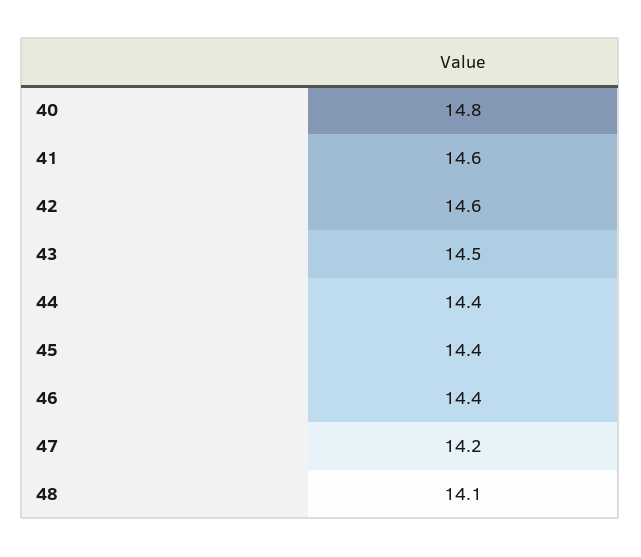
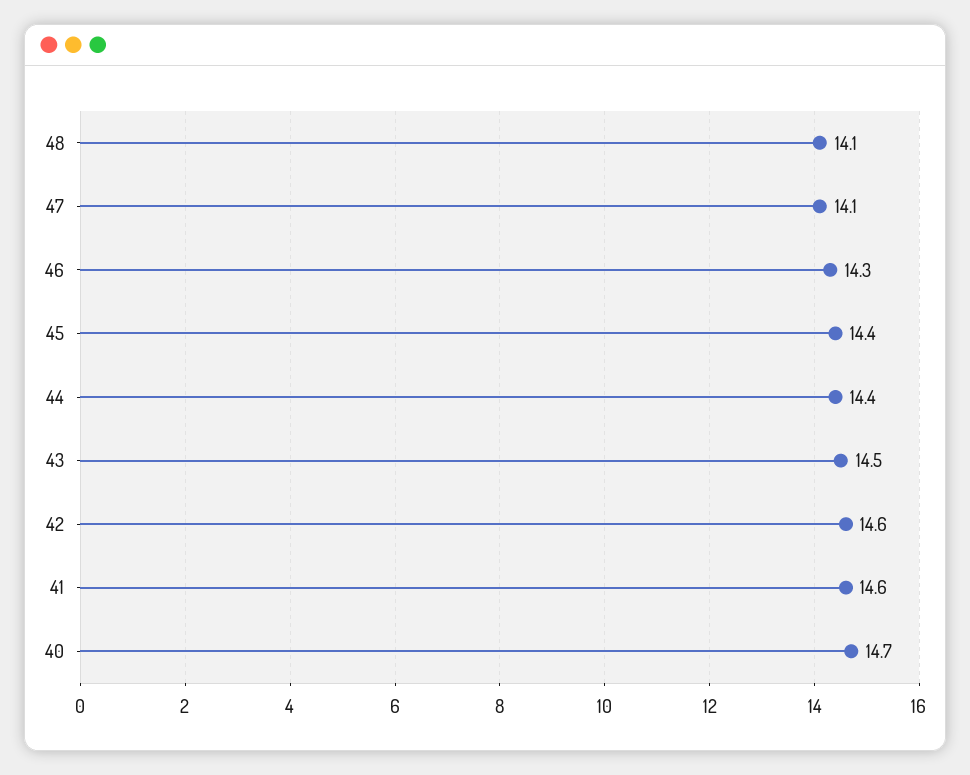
40: 14.8 -> 14.7
46: 14.4 -> 14.3
47: 14.2 -> 14.1

